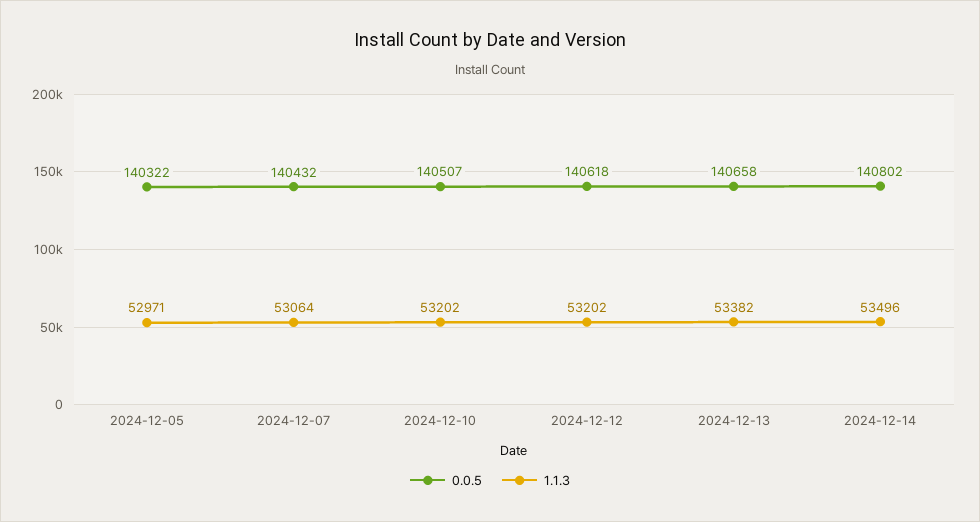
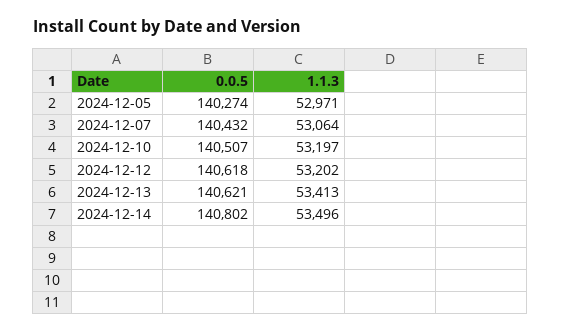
0.0.5, 2024-12-05: 140322 -> 140274
1.1.3, 2024-12-10: 53202 -> 53197
0.0.5, 2024-12-13: 140658 -> 140621
1.1.3, 2024-12-13: 53382 -> 53413

